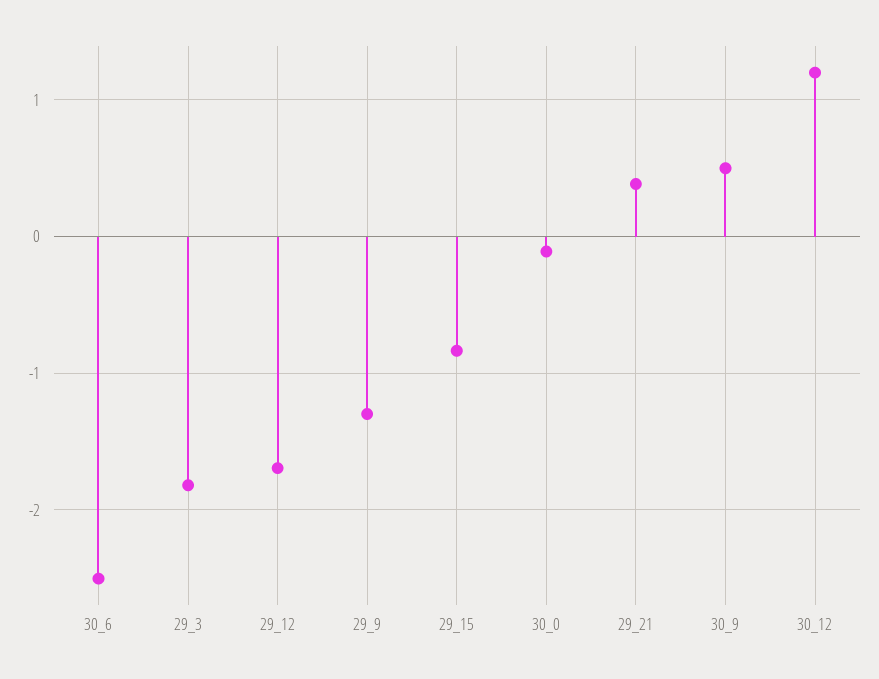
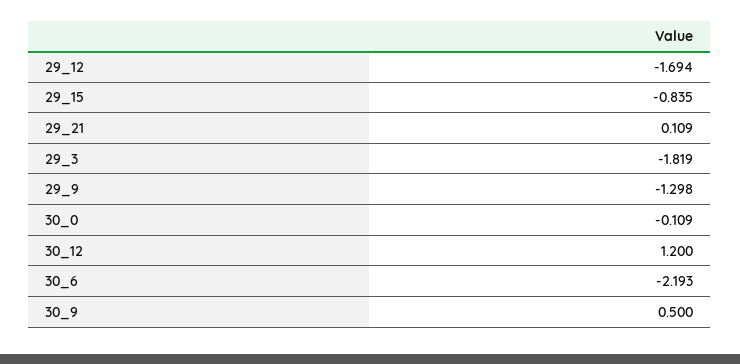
30_6: -2.5 -> -2.193
29_21: 0.4 -> 0.109

